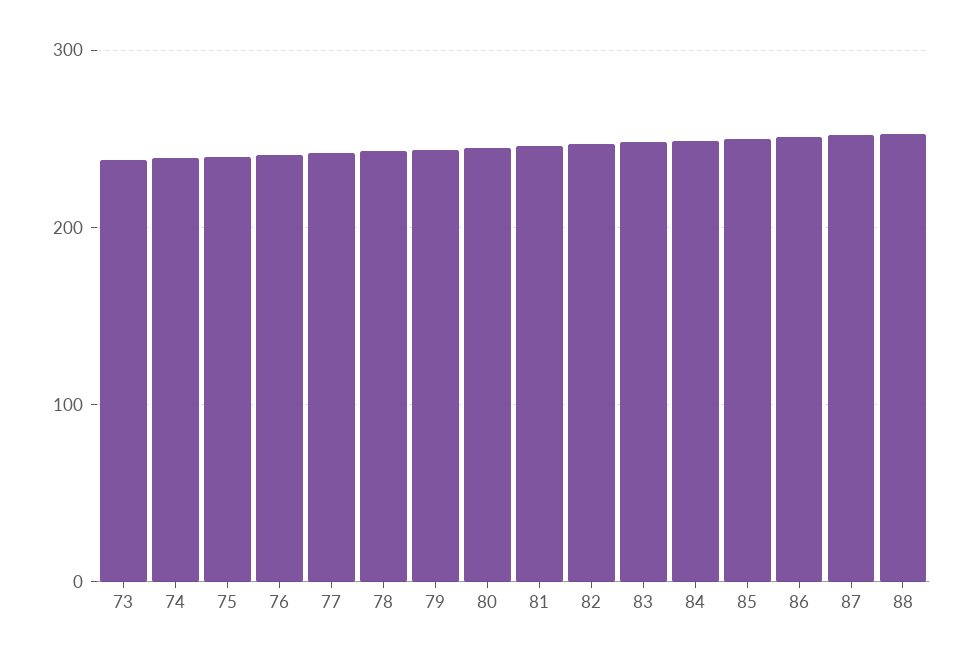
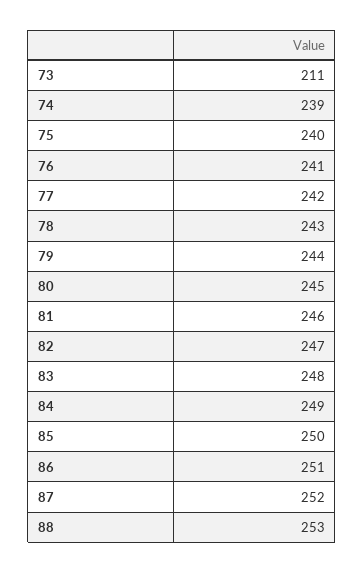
73: 240 -> 211

